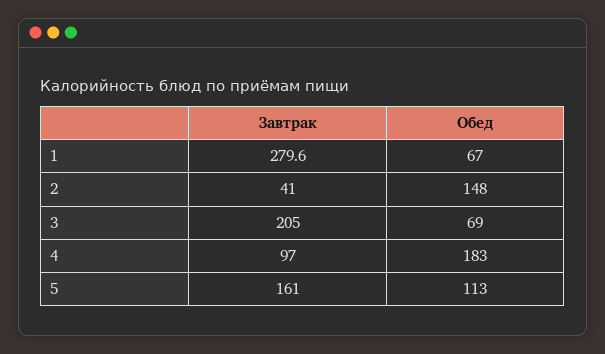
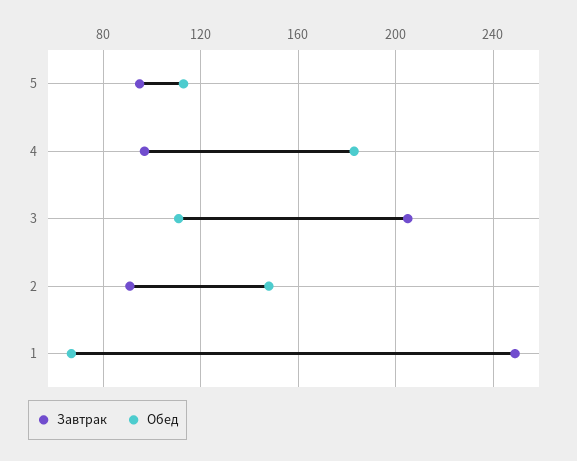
Завтрак, 1: 279.6 -> 250
Завтрак, 2: 41 -> 90
Обед, 3: 69 -> 110
Завтрак, 5: 161 -> 95

